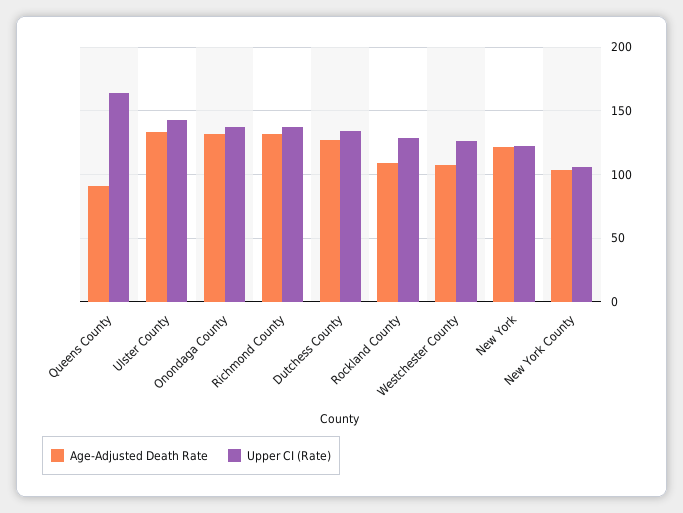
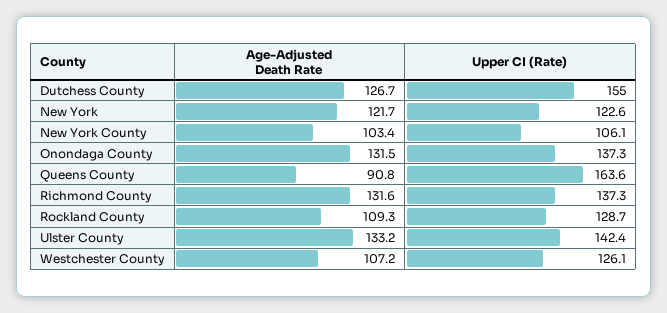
Upper CI (Rate), Dutchess County: 135 -> 155

